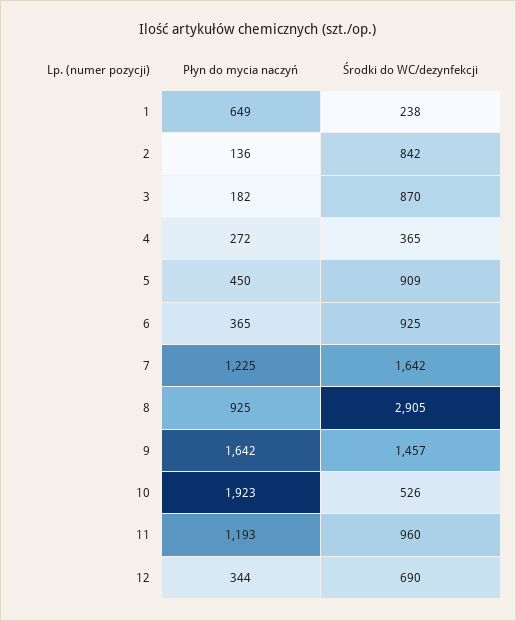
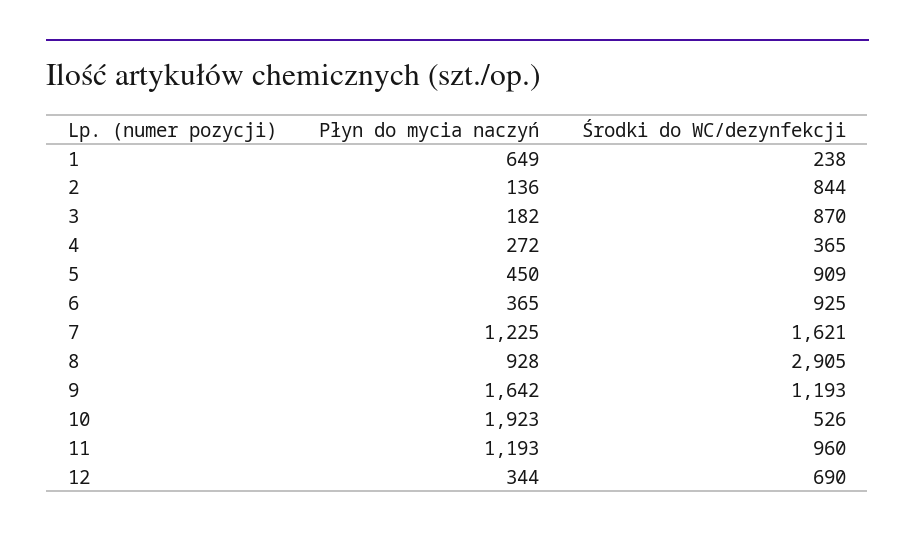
Środki do WC/dezynfekcji, 2: 842 -> 844
Środki do WC/dezynfekcji, 7: 1642 -> 1621
Płyn do mycia naczyń, 8: 925 -> 928
Środki do WC/dezynfekcji, 9: 1457 -> 1193

